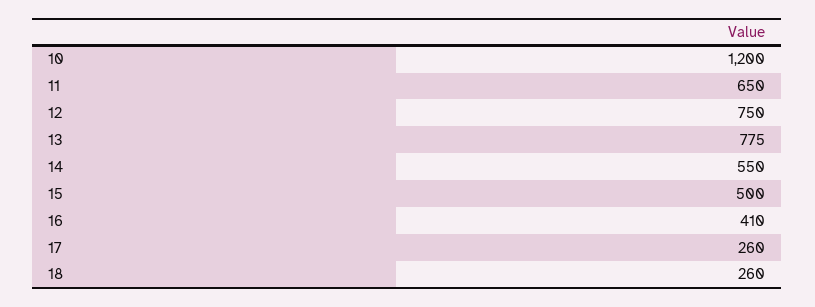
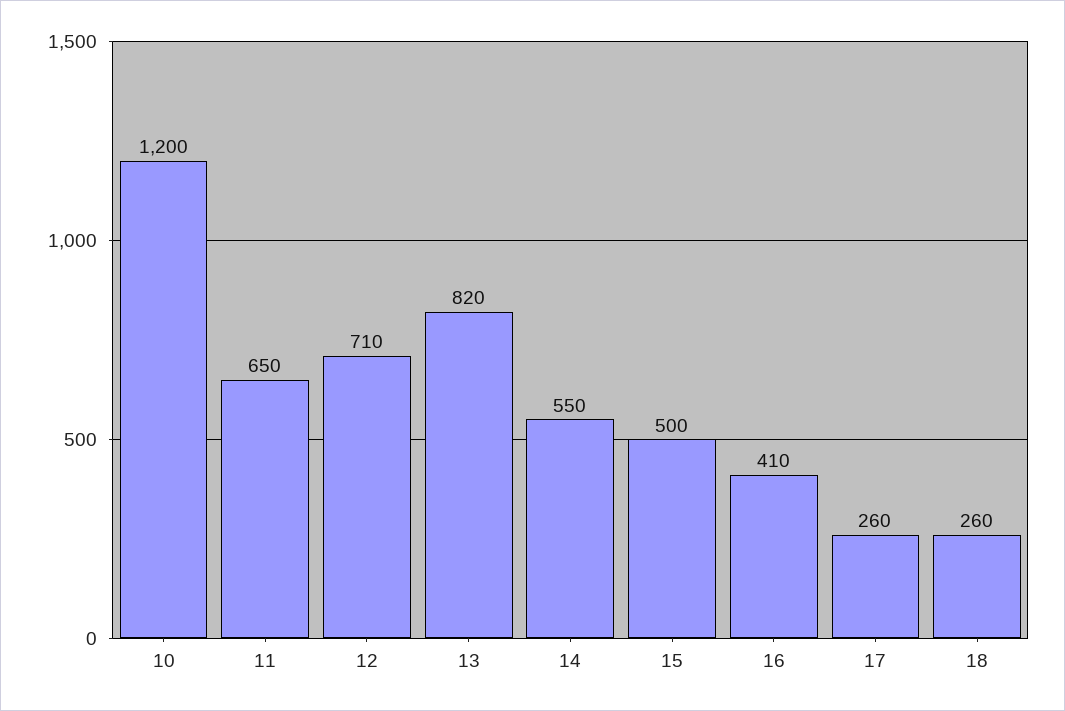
12: 750 -> 710
13: 775 -> 820

